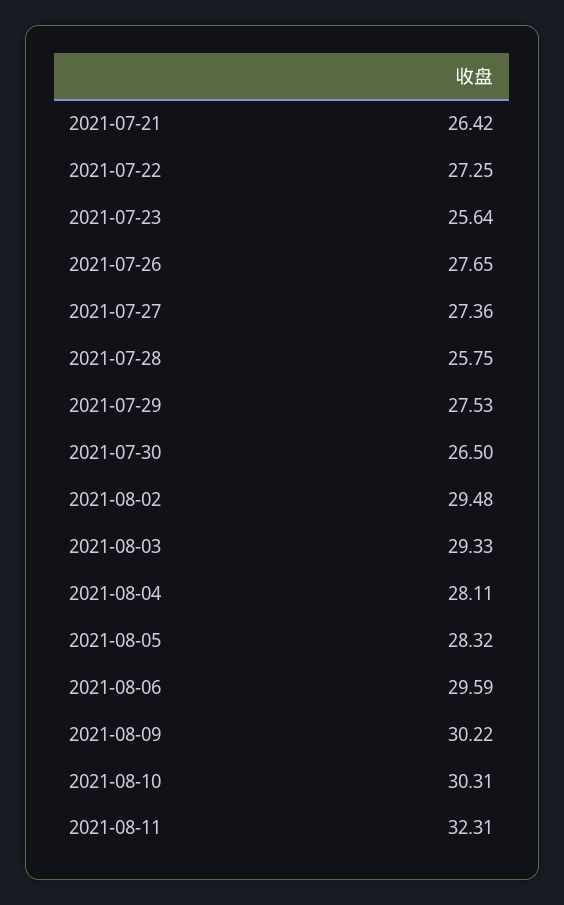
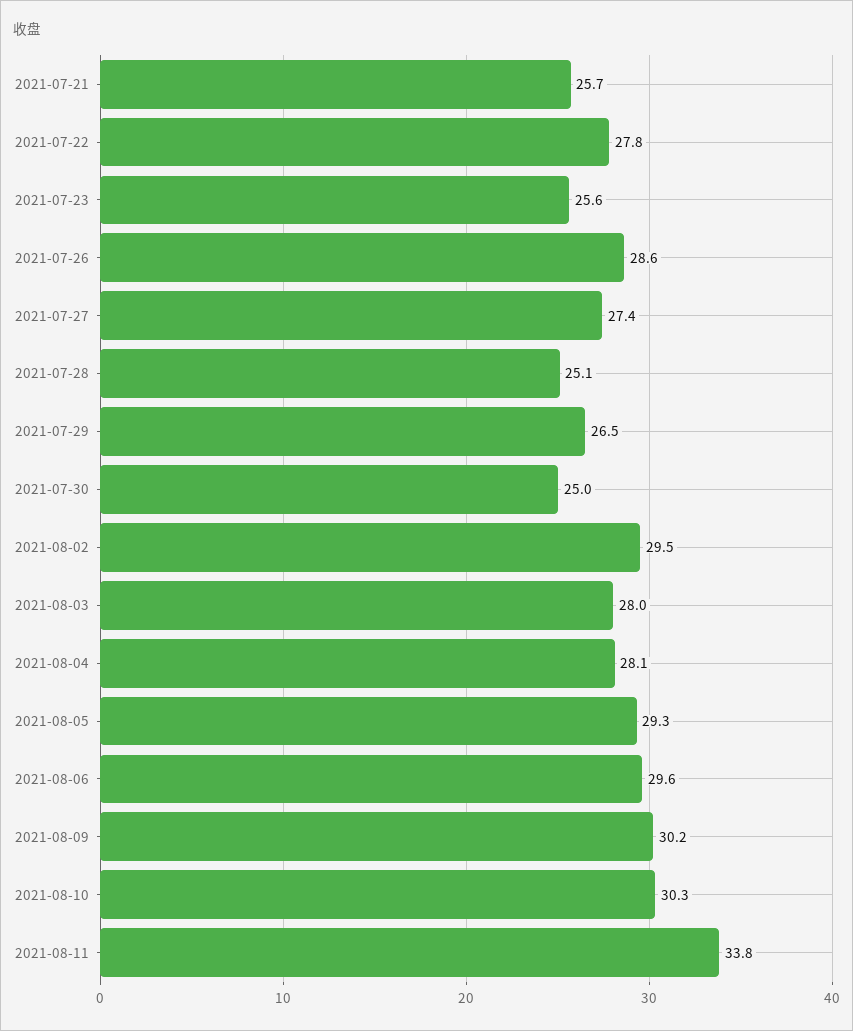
2021-07-21: 26.42 -> 25.7
2021-07-22: 27.25 -> 27.8
2021-07-26: 27.65 -> 28.6
2021-07-28: 25.75 -> 25.1
2021-07-29: 27.53 -> 26.5
2021-07-30: 26.5 -> 25
2021-08-03: 29.33 -> 28
2021-08-05: 28.32 -> 29.3
2021-08-11: 32.31 -> 33.8

